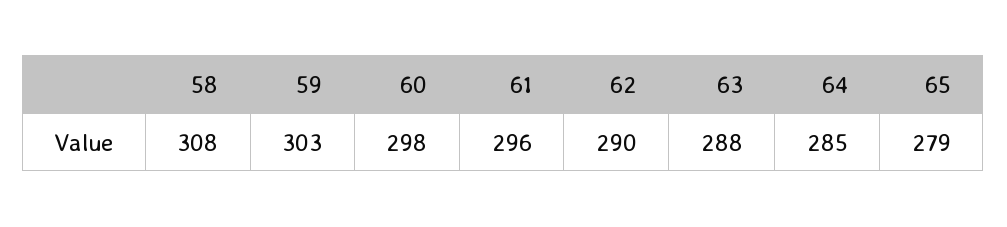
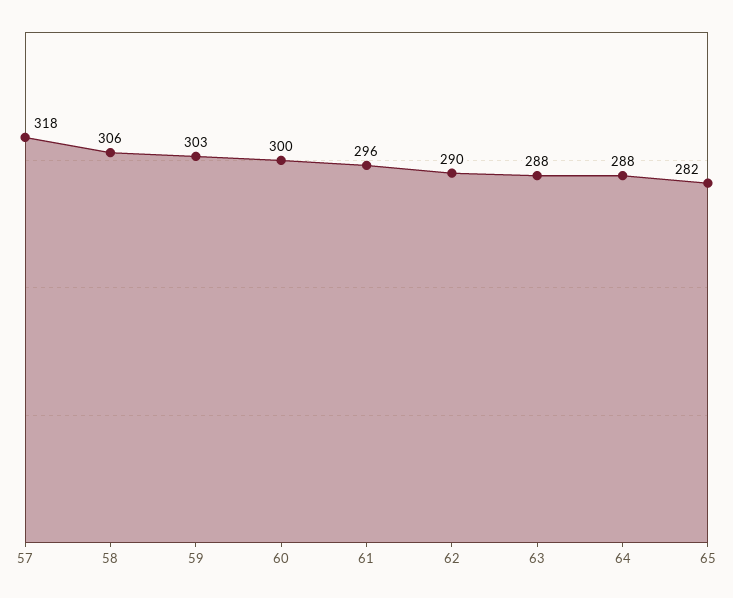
58: 308 -> 306
60: 298 -> 300
64: 285 -> 288
65: 279 -> 282
57: none -> 318

